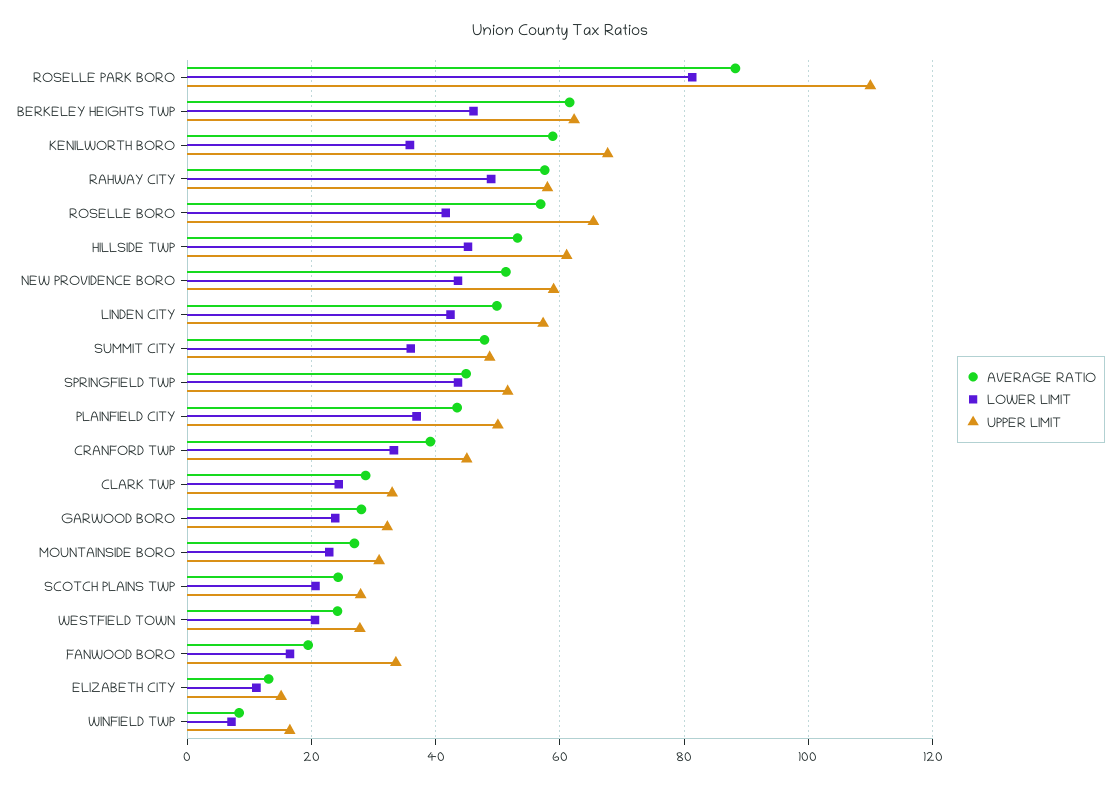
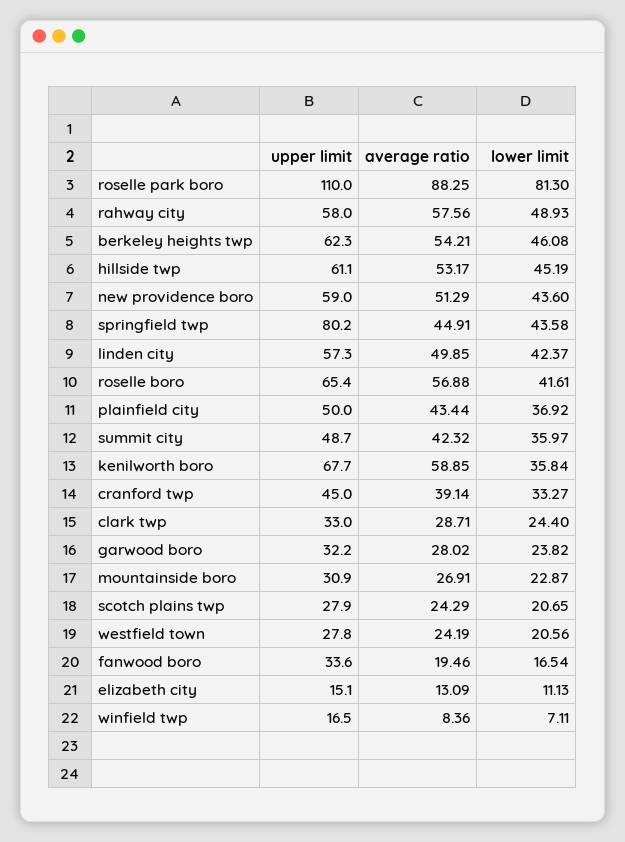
AVERAGE RATIO, BERKELEY HEIGHTS TWP: 62 -> 54.21
AVERAGE RATIO, SUMMIT CITY: 48 -> 42.32
UPPER LIMIT, SPRINGFIELD TWP: 52 -> 80.2

